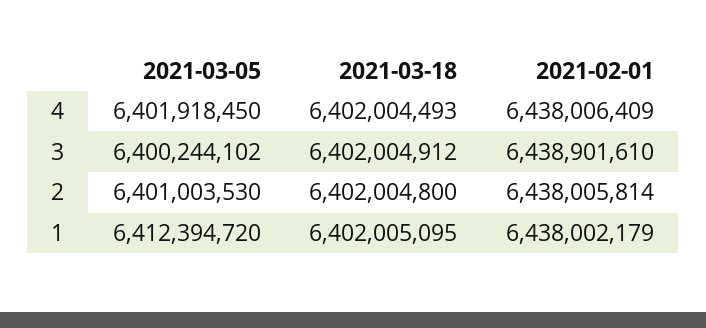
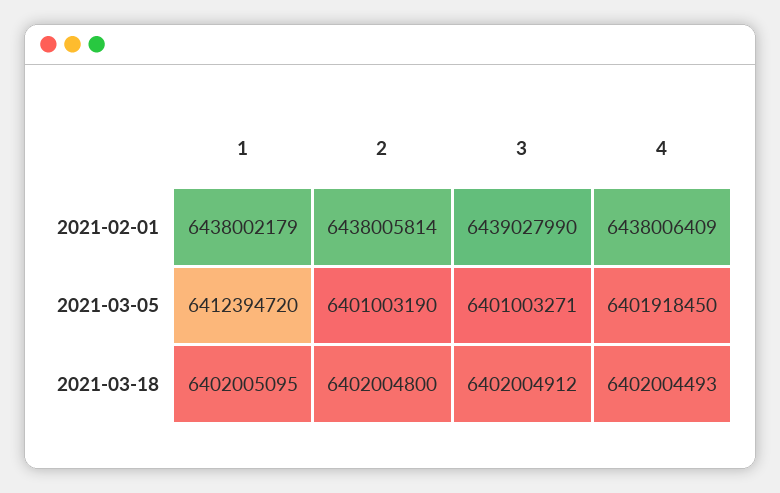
2021-03-05, 3: 6400244102 -> 6401003271
2021-02-01, 3: 6438901610 -> 6439027990
2021-03-05, 2: 6401003530 -> 6401003190

